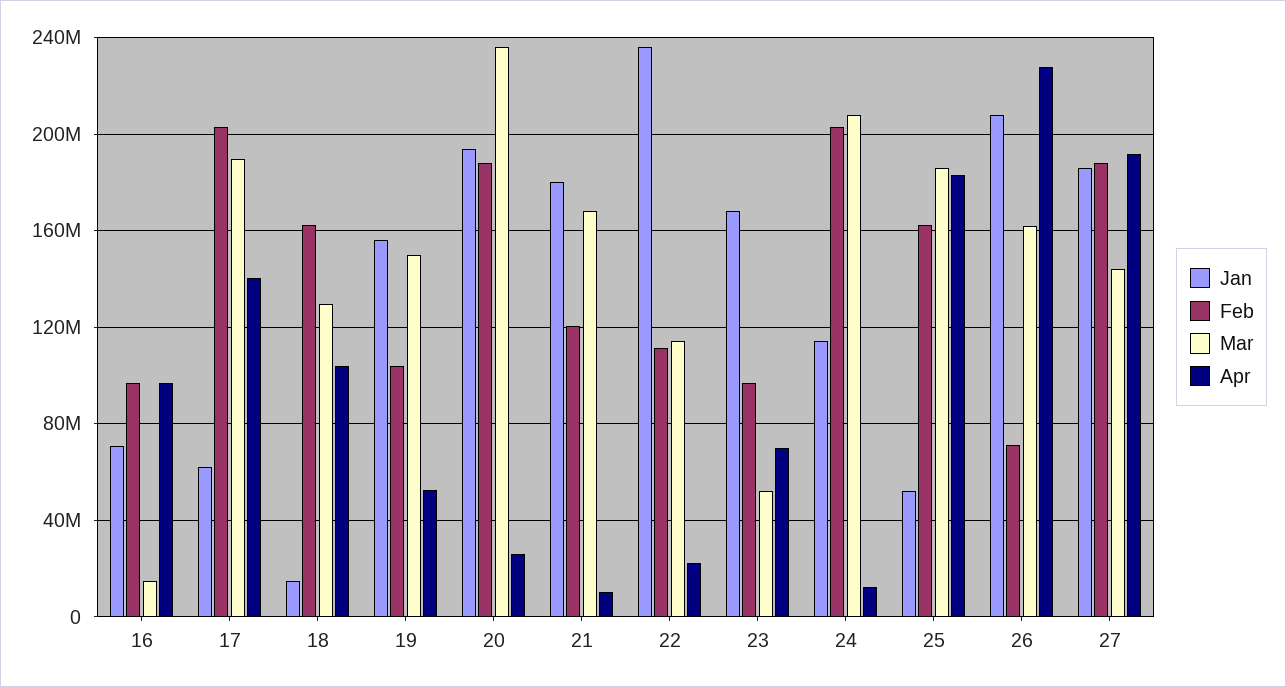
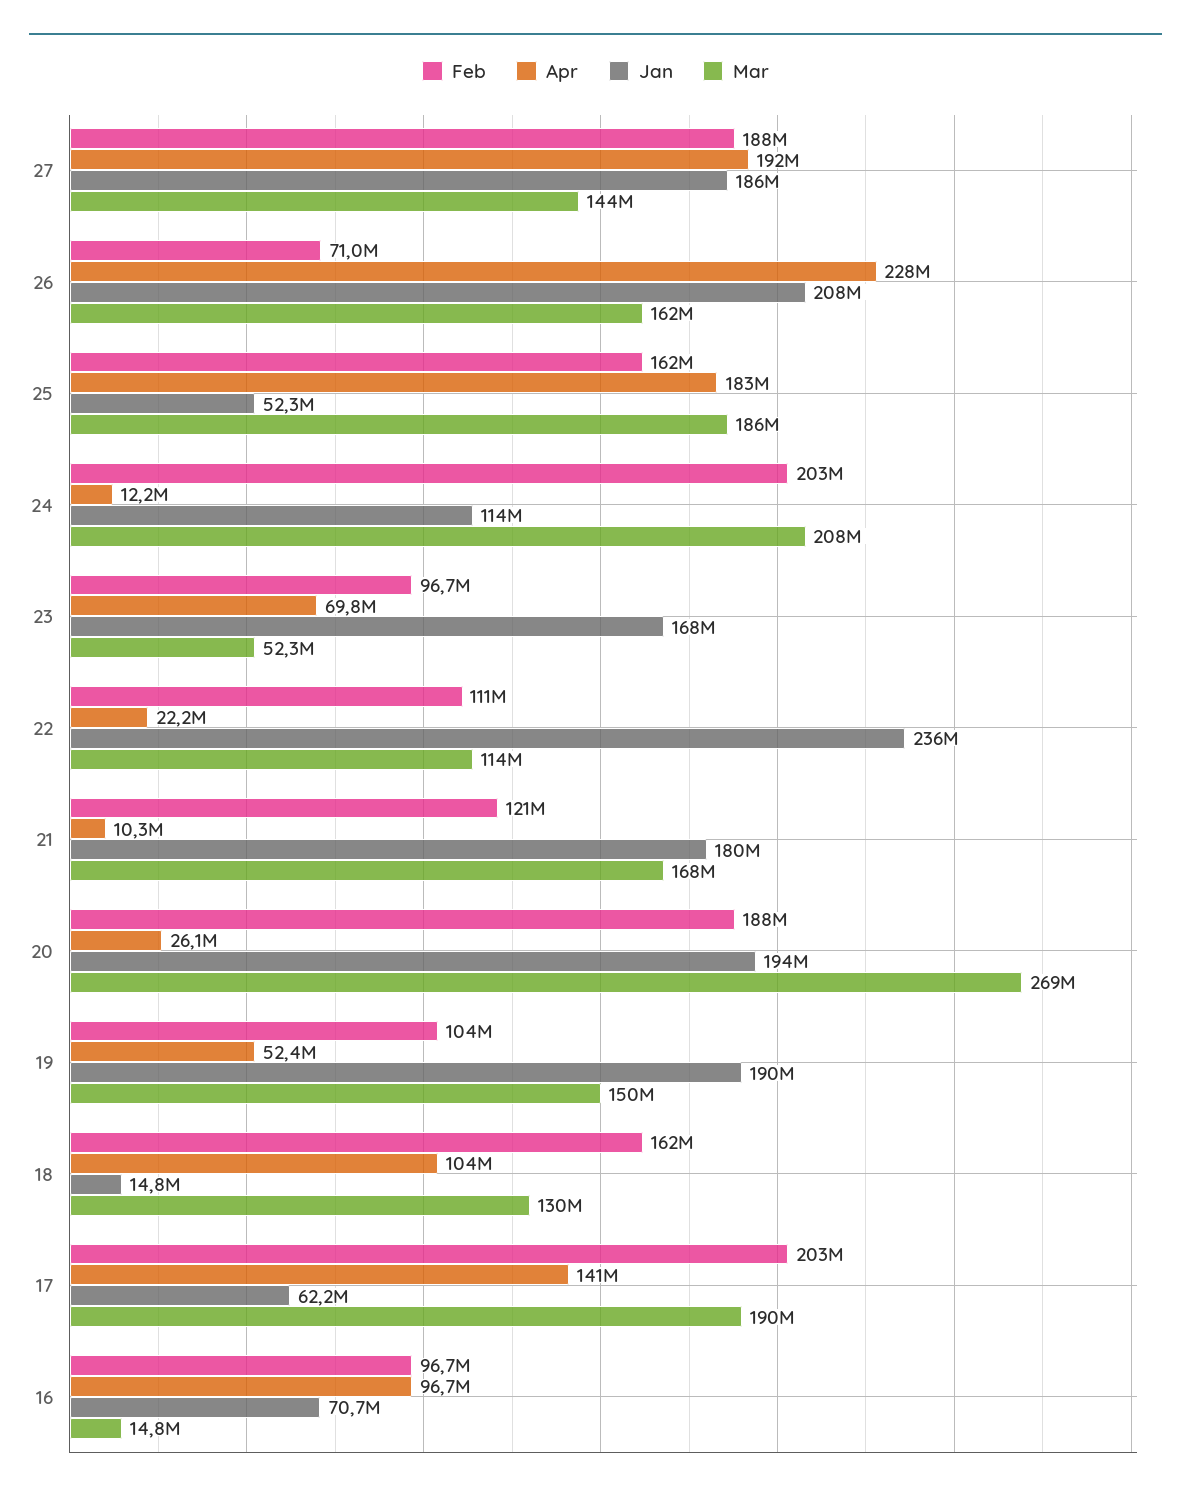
Jan, 19: 155000000 -> 190000000
Mar, 20: 235000000 -> 269000000

